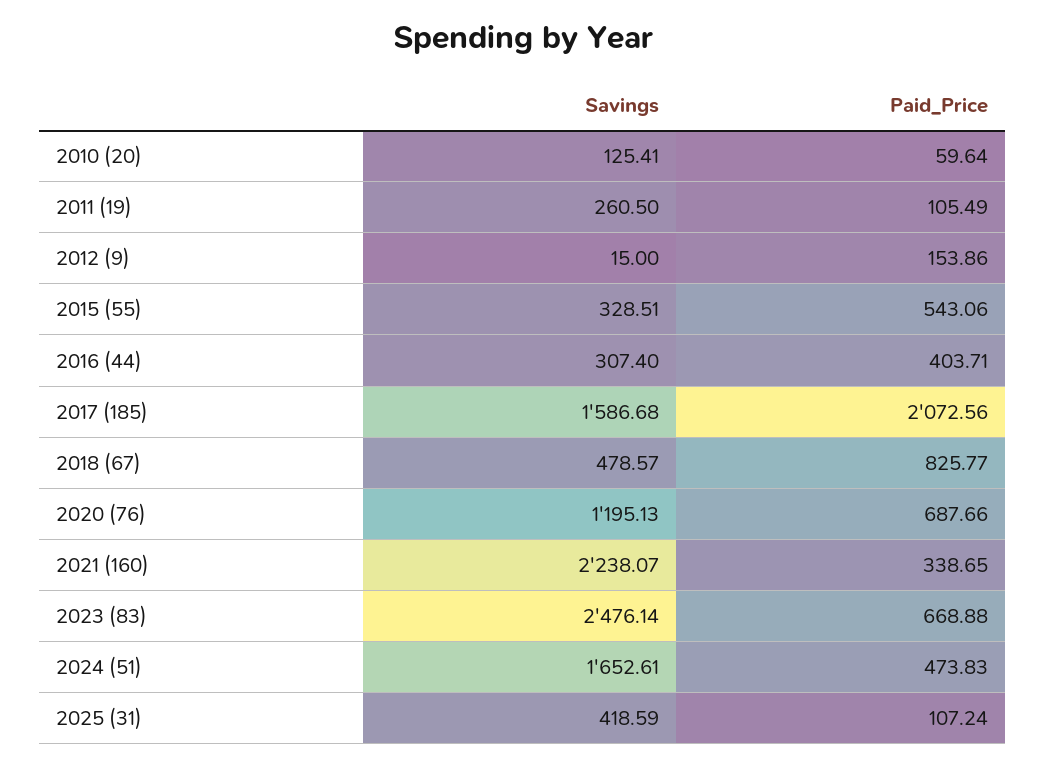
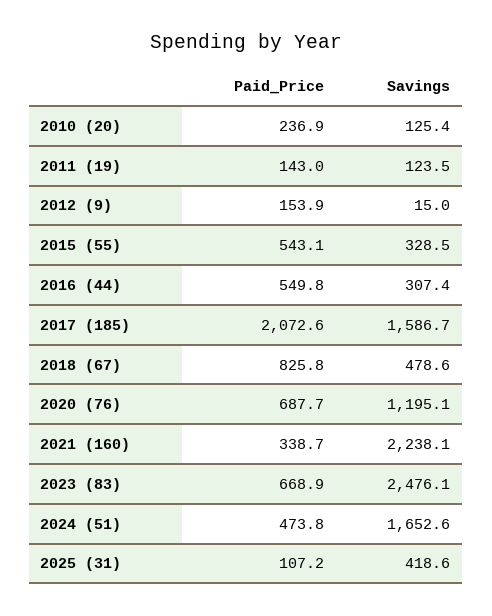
Paid_Price, 2010 (20): 59.64 -> 236.9
Savings, 2011 (19): 260.5 -> 123.5
Paid_Price, 2011 (19): 105.49 -> 143
Paid_Price, 2016 (44): 403.71 -> 549.8

